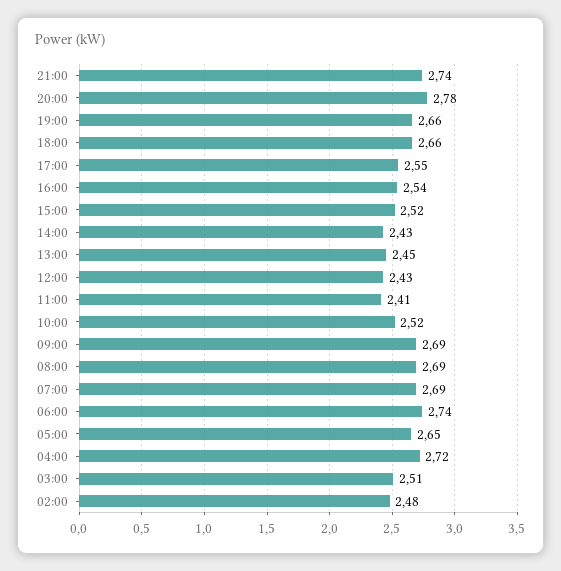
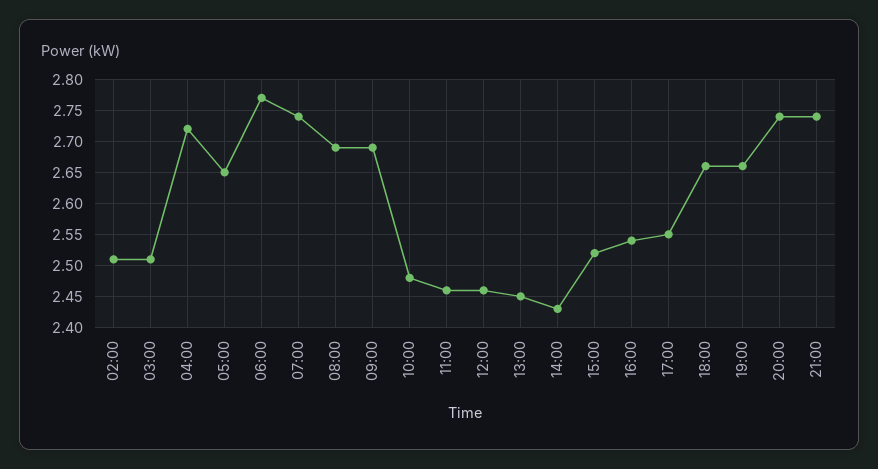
20:00: 2.78 -> 2.74
12:00: 2.43 -> 2.46
11:00: 2.41 -> 2.46
10:00: 2.52 -> 2.48
07:00: 2.69 -> 2.74
06:00: 2.74 -> 2.77
02:00: 2.48 -> 2.51

